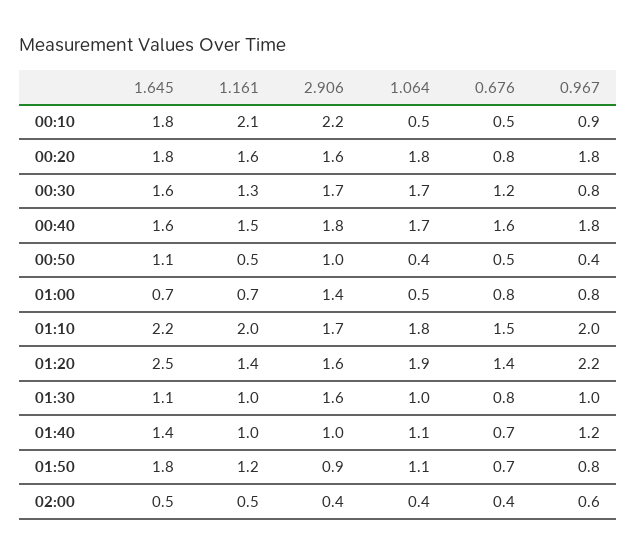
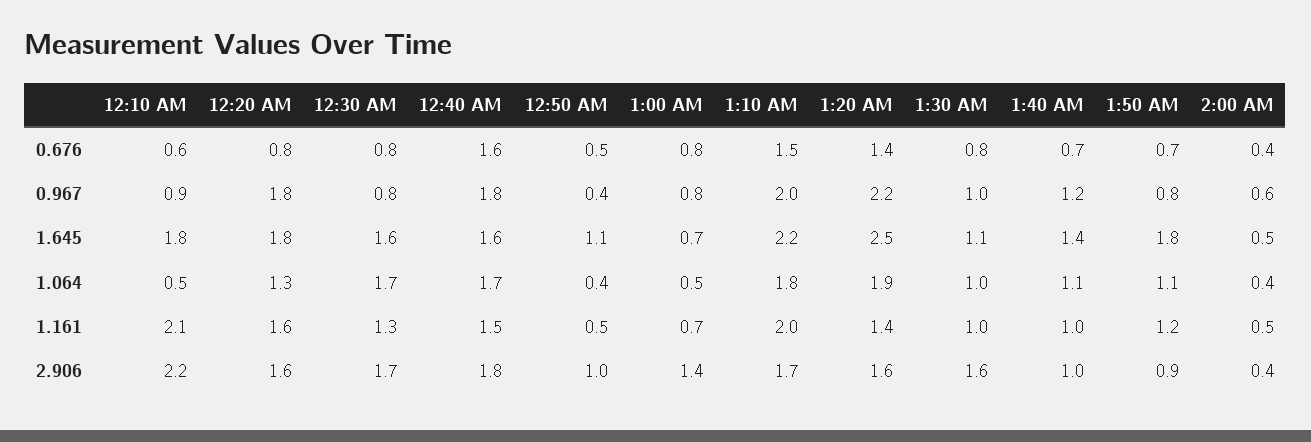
0.676, 00:10: 0.5 -> 0.6
1.064, 00:20: 1.8 -> 1.3
0.676, 00:30: 1.2 -> 0.8

